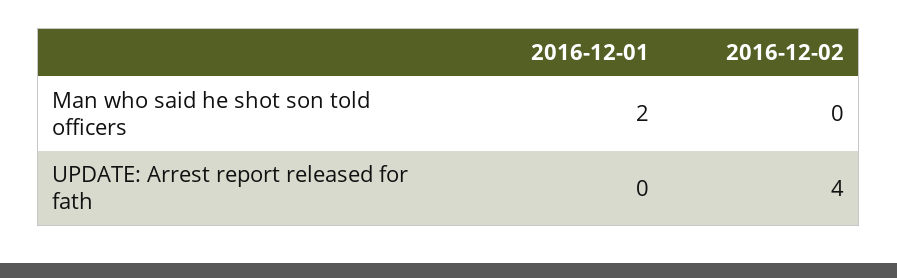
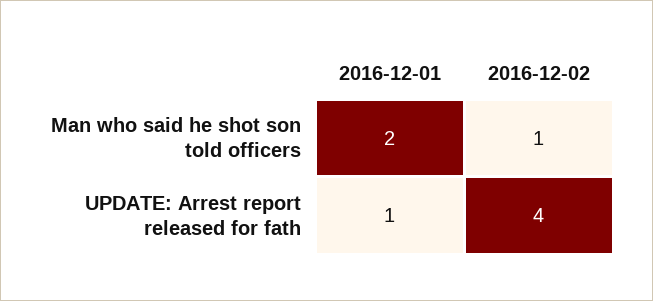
2016-12-02, Man who said he shot son told officers: 0 -> 1
2016-12-01, UPDATE: Arrest report released for fath: 0 -> 1

